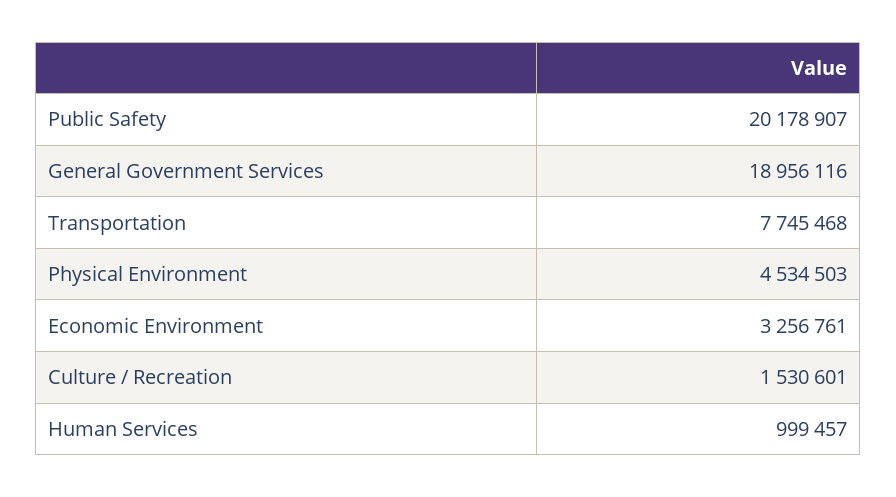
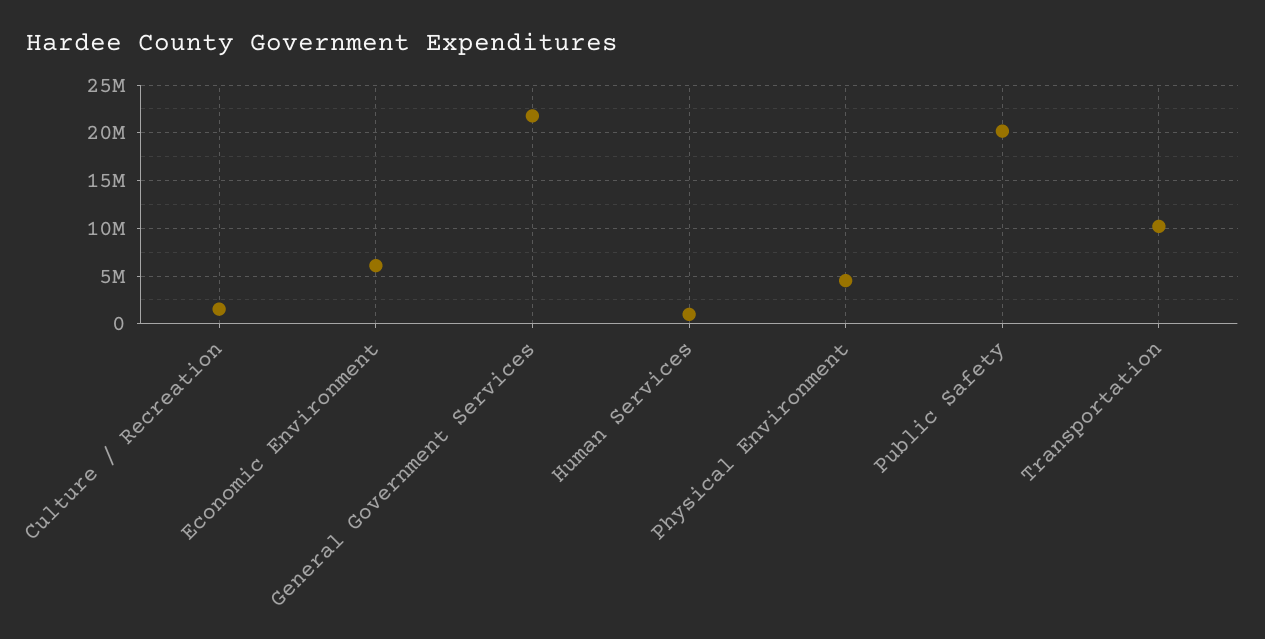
General Government Services: 18956116 -> 22000000
Transportation: 7745468 -> 10000000
Economic Environment: 3256761 -> 6000000

